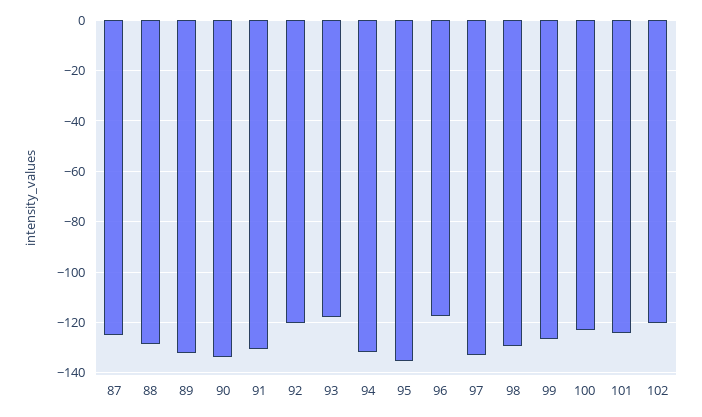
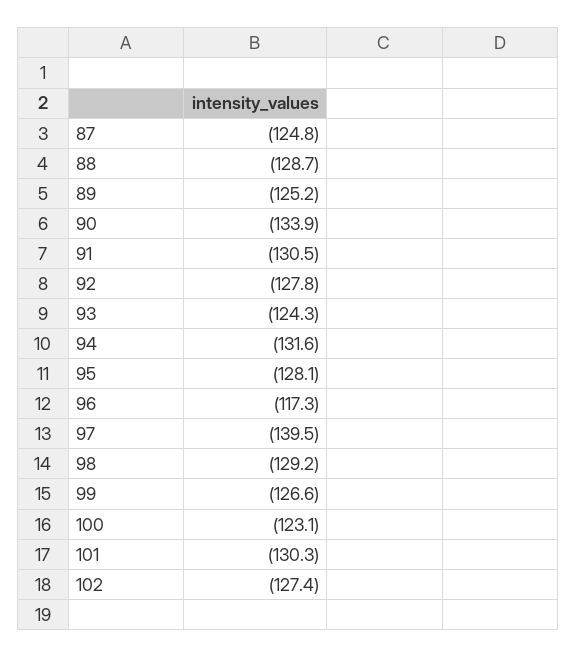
89: -132.5 -> -125.2
92: -120 -> -127.8
93: -117.5 -> -124.3
95: -135 -> -128.1
97: -132.5 -> -139.5
101: -125 -> -130.3
102: -120 -> -127.4

